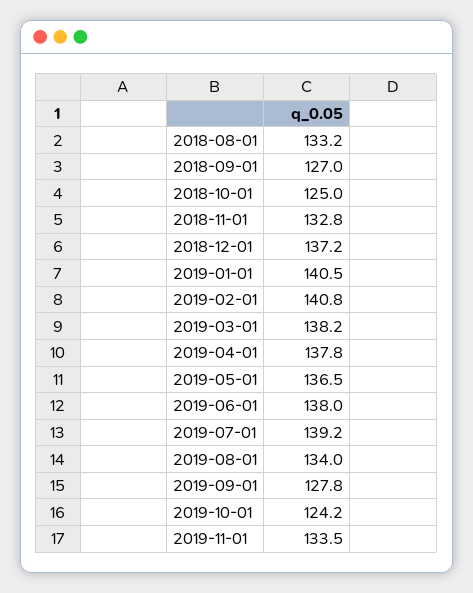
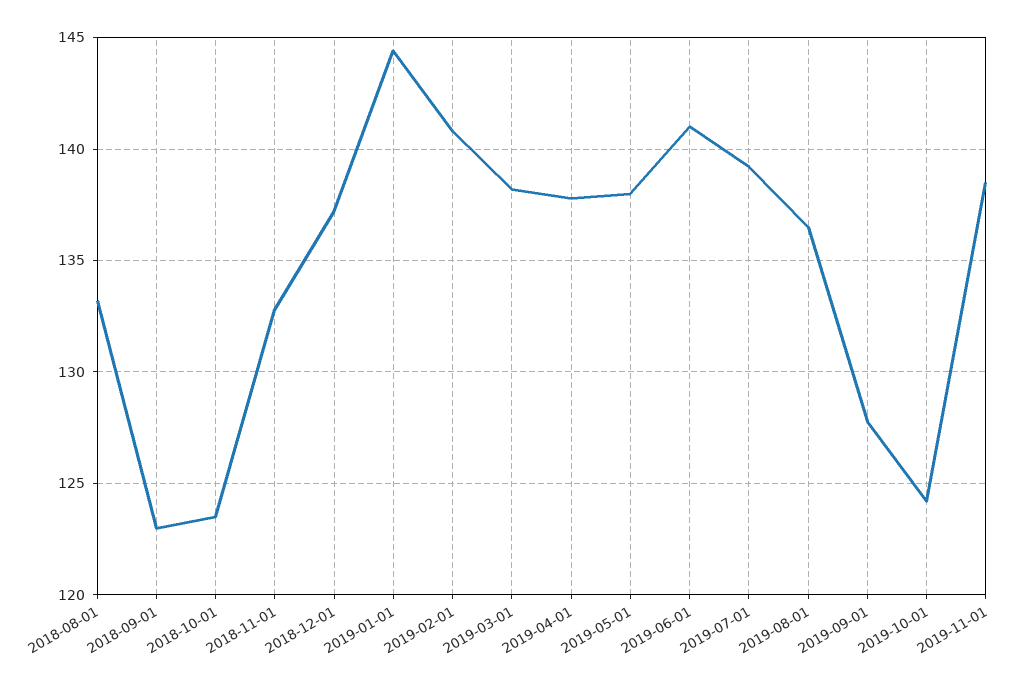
2018-09-01: 127 -> 123
2018-10-01: 125 -> 123.5
2019-01-01: 140.5 -> 144.5
2019-05-01: 136.5 -> 138
2019-06-01: 138 -> 141
2019-08-01: 134 -> 136.5
2019-11-01: 133.5 -> 138.5

